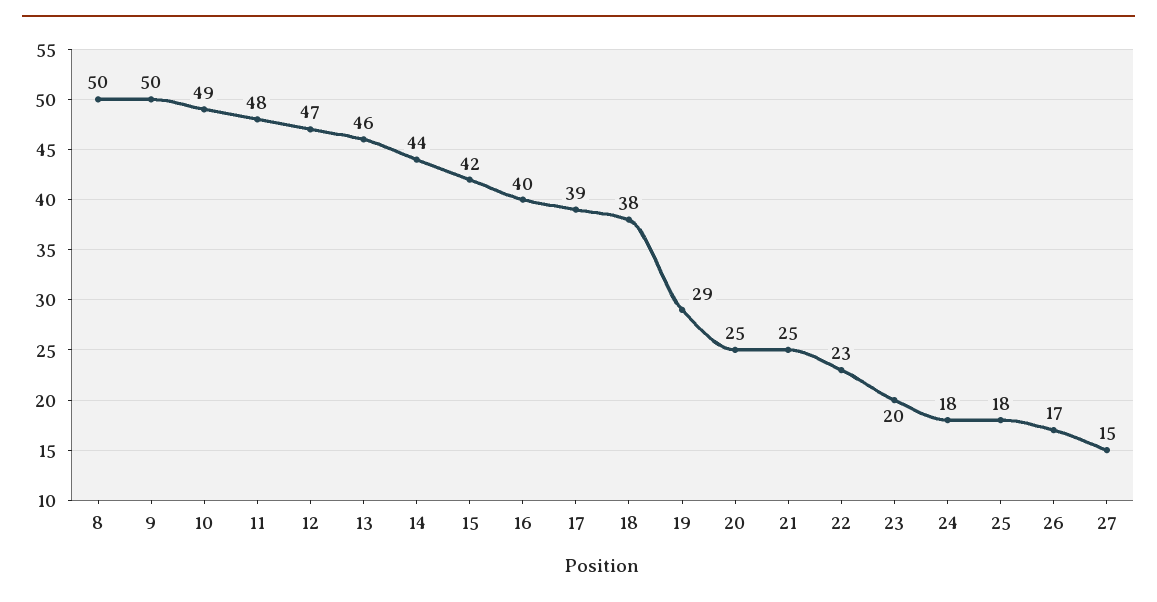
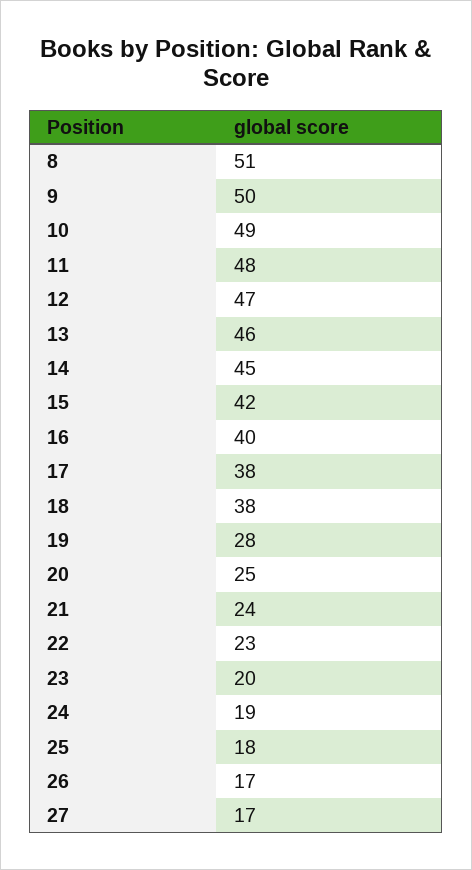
8: 50 -> 51
14: 44 -> 45
17: 39 -> 38
19: 29 -> 28
21: 25 -> 24
24: 18 -> 19
27: 15 -> 17

